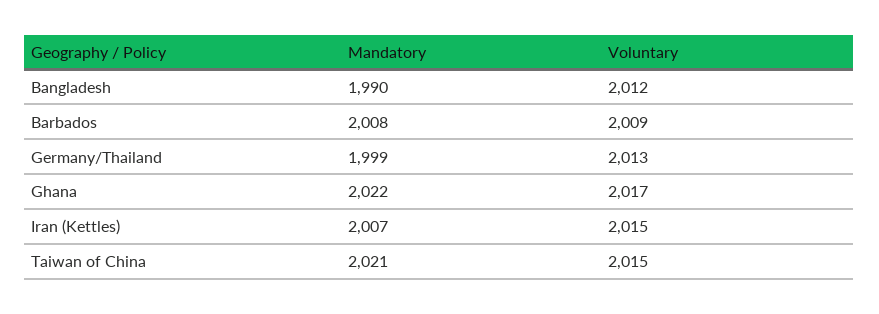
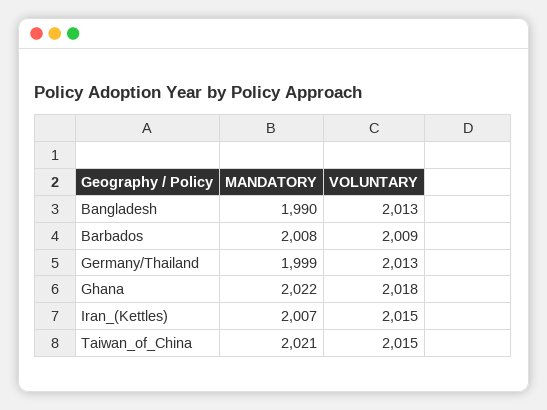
Voluntary, Bangladesh: 2012 -> 2013
Voluntary, Ghana: 2017 -> 2018

